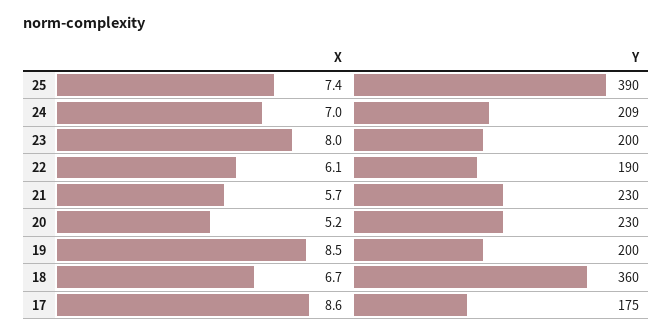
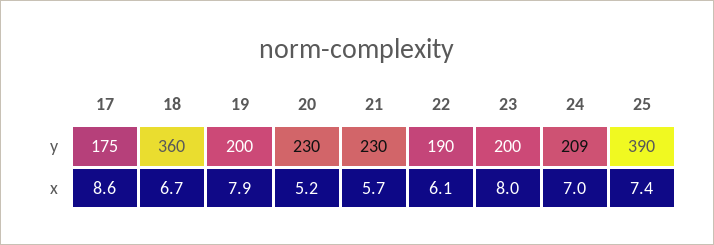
X, 19: 8.5 -> 7.9

